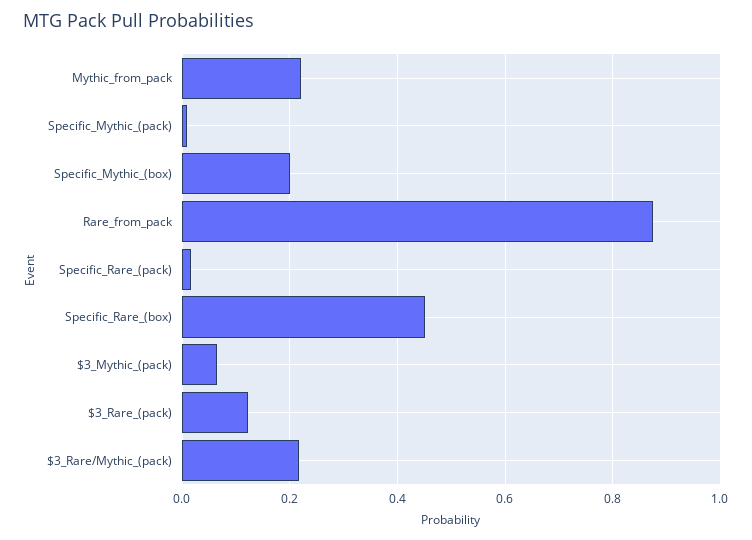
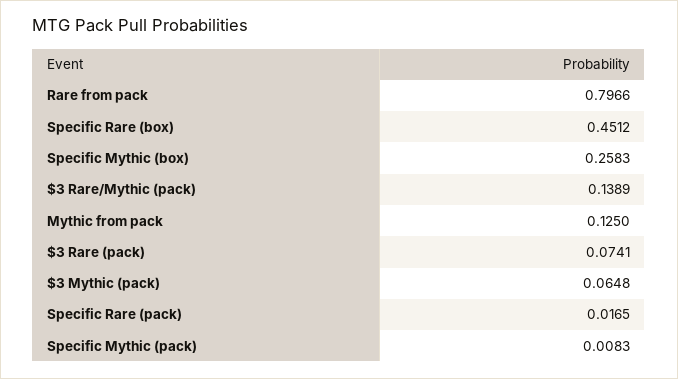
Mythic_from_pack: 0.22 -> 0.125
Specific_Mythic_(box): 0.2 -> 0.2583
Rare_from_pack: 0.88 -> 0.7966
$3_Rare_(pack): 0.12 -> 0.0741
$3_Rare/Mythic_(pack): 0.22 -> 0.1389

